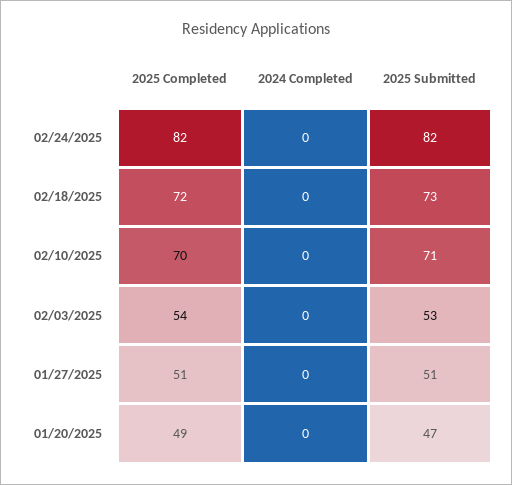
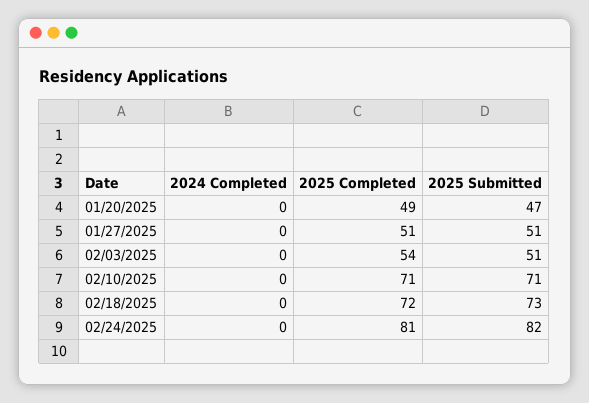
2025 Completed, 02/24/2025: 82 -> 81
2025 Completed, 02/10/2025: 70 -> 71
2025 Submitted, 02/03/2025: 53 -> 51

